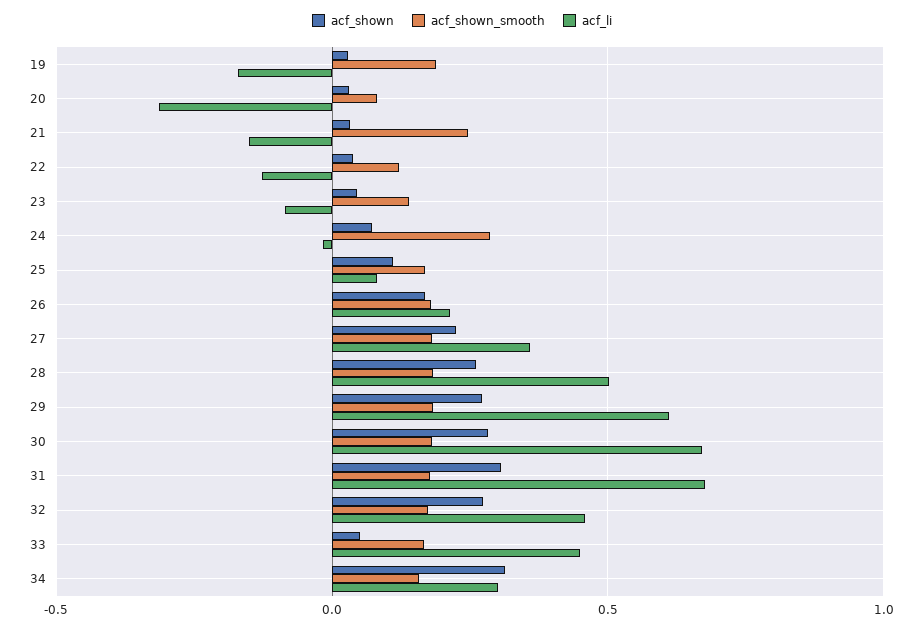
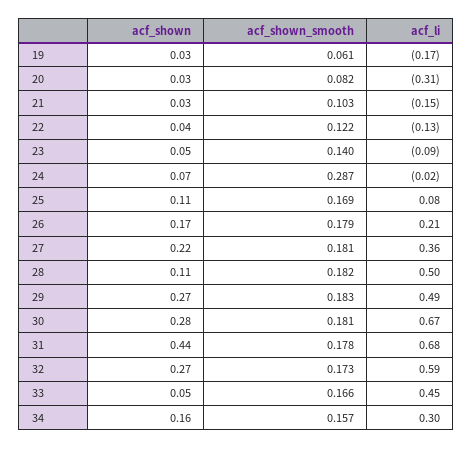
acf_shown_smooth, 19: 0.2 -> 0.061
acf_shown_smooth, 21: 0.25 -> 0.103
acf_shown, 28: 0.25 -> 0.11
acf_li, 29: 0.6 -> 0.49
acf_shown, 31: 0.3 -> 0.44
acf_li, 32: 0.45 -> 0.59
acf_shown, 34: 0.3 -> 0.16

